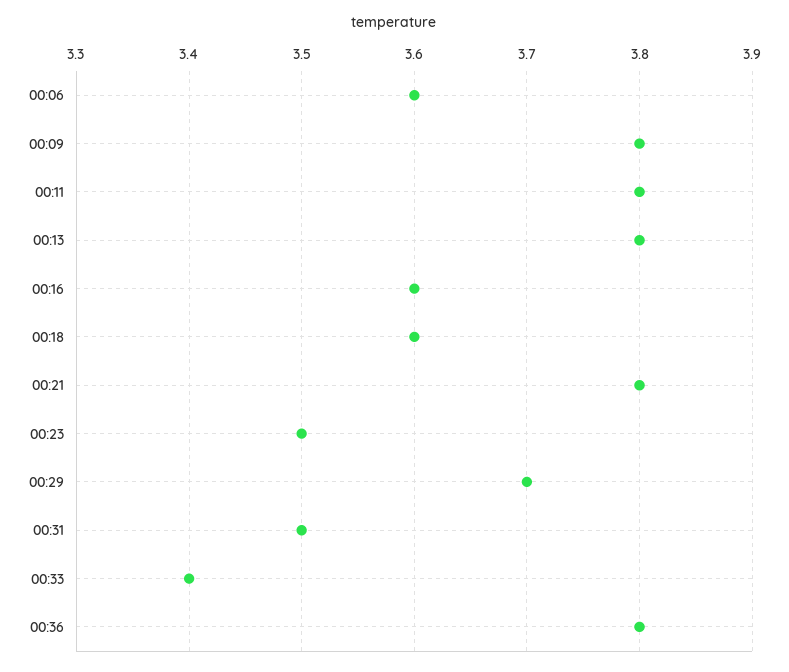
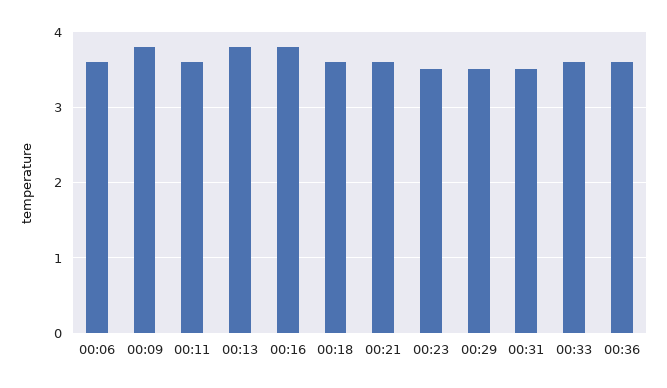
00:11: 3.8 -> 3.6
00:16: 3.6 -> 3.8
00:21: 3.8 -> 3.6
00:29: 3.7 -> 3.5
00:33: 3.4 -> 3.6
00:36: 3.8 -> 3.6

